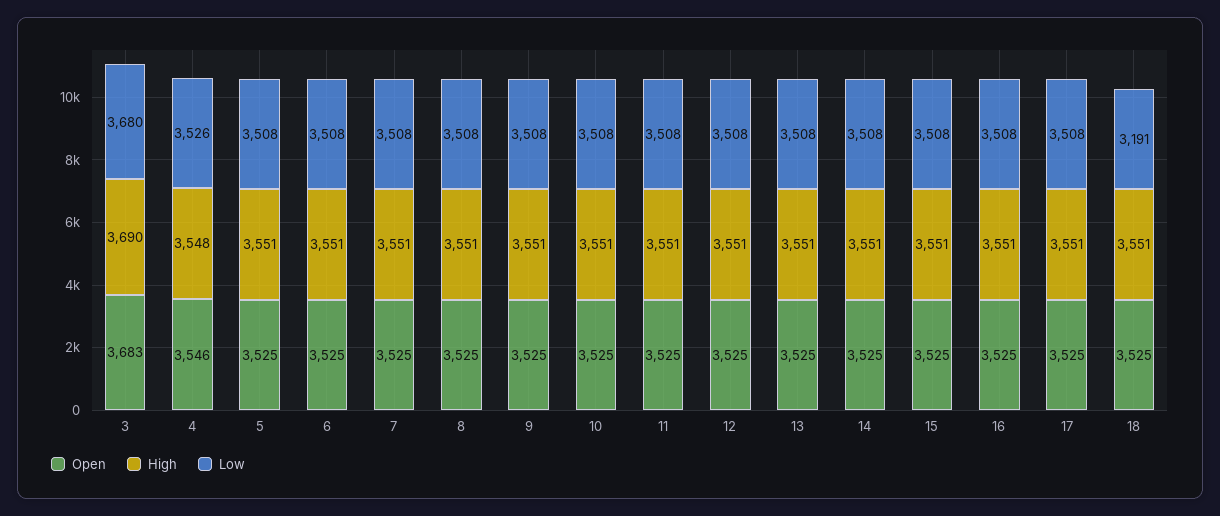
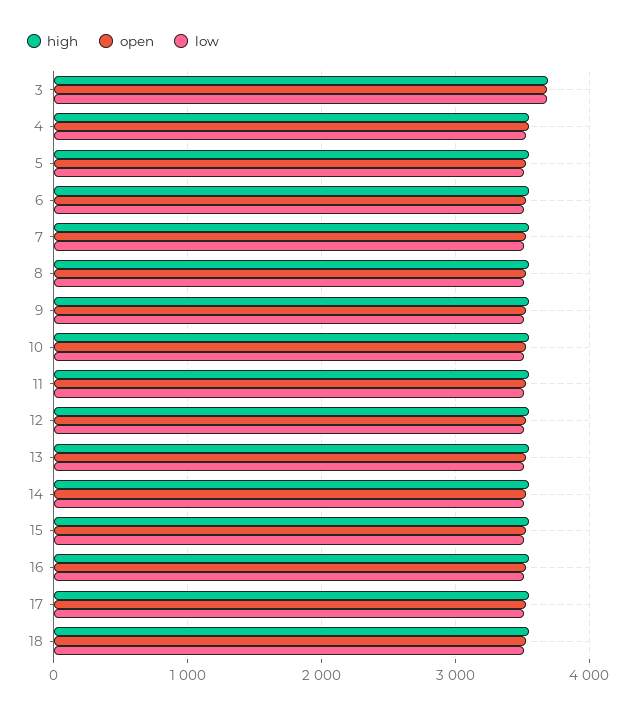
Low, 18: 3191 -> 3500

